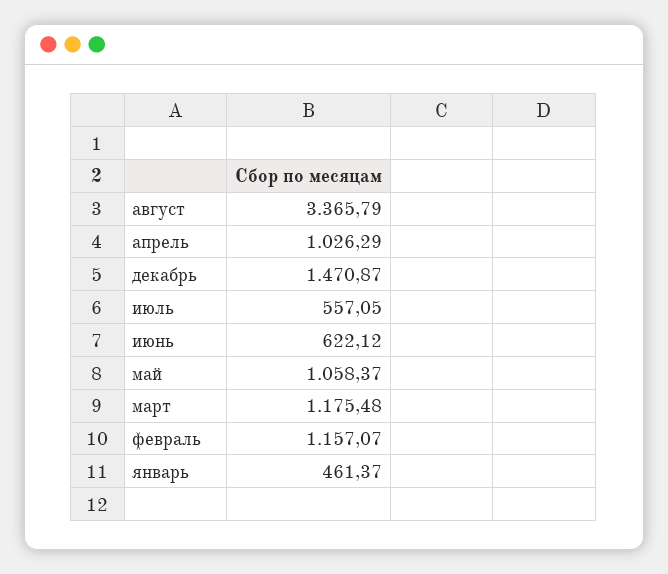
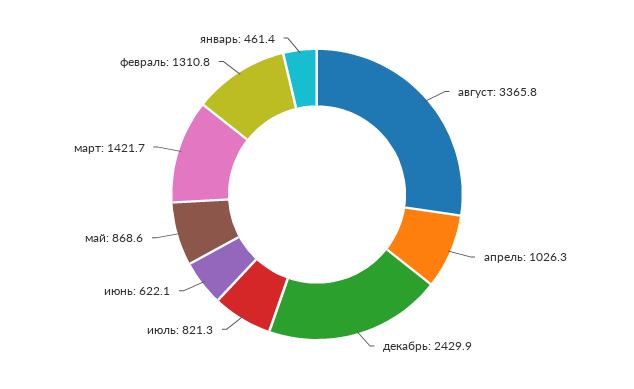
декабрь: 1470.87 -> 2429.9
июль: 557.05 -> 821.3
май: 1058.37 -> 868.6
март: 1175.48 -> 1421.7
февраль: 1157.07 -> 1310.8

